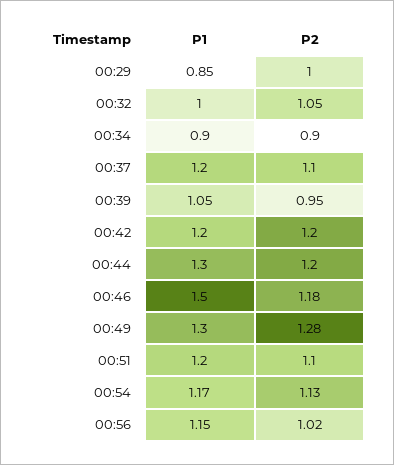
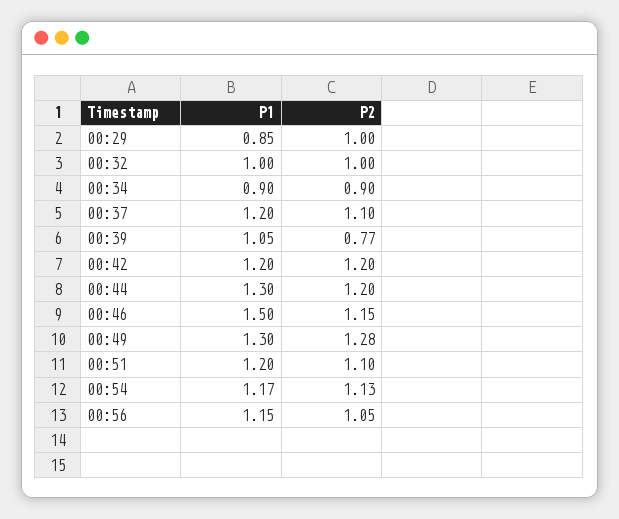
P2, 00:32: 1.05 -> 1
P2, 00:39: 0.95 -> 0.77
P2, 00:46: 1.18 -> 1.15
P2, 00:56: 1.02 -> 1.05

